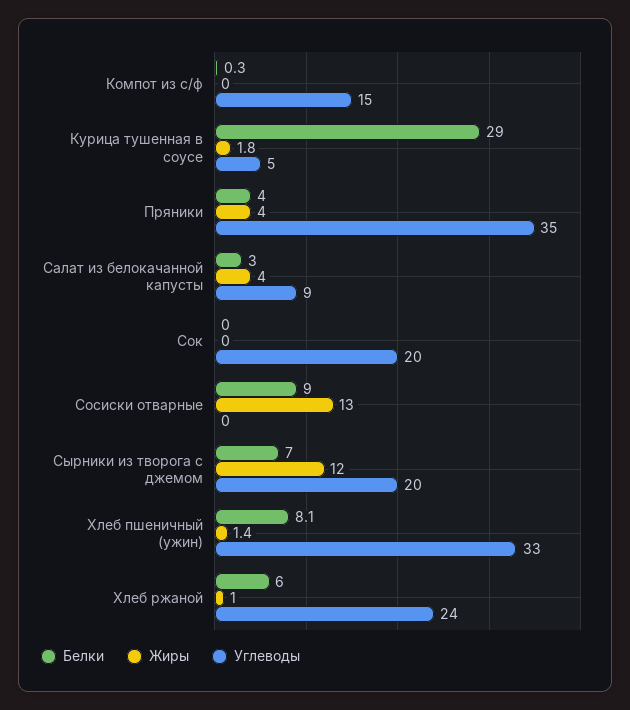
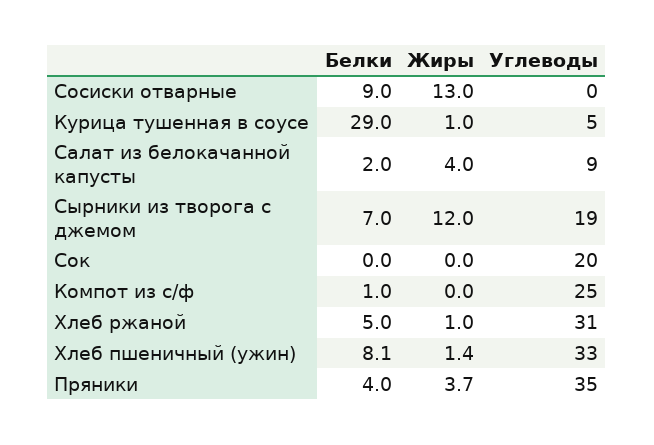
Белки, Компот из с/ф: 0.3 -> 1
Углеводы, Компот из с/ф: 15 -> 25
Жиры, Курица тушенная в соусе: 1.8 -> 1
Жиры, Пряники: 4 -> 3.7
Белки, Салат из белокачанной капусты: 3 -> 2
Углеводы, Сырники из творога с джемом: 20 -> 19
Белки, Хлеб ржаной: 6 -> 5
Углеводы, Хлеб ржаной: 24 -> 31

